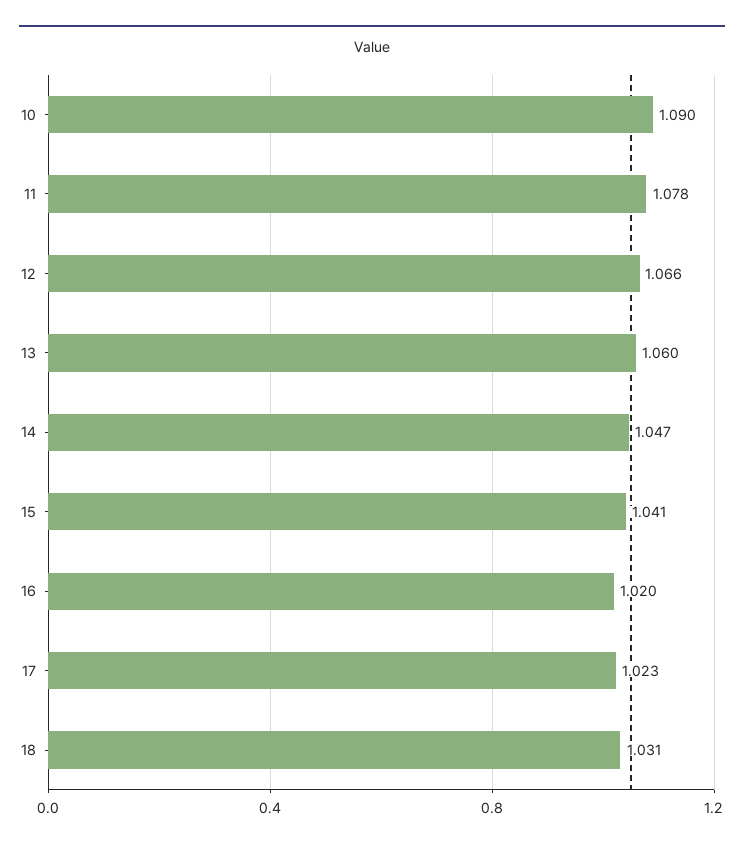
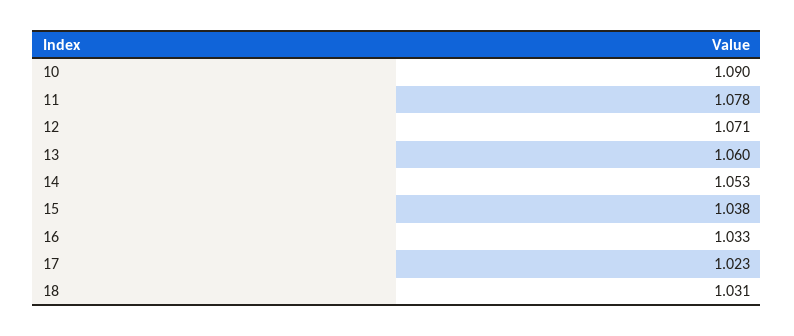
12: 1.066 -> 1.071
14: 1.047 -> 1.053
15: 1.041 -> 1.038
16: 1.02 -> 1.033

